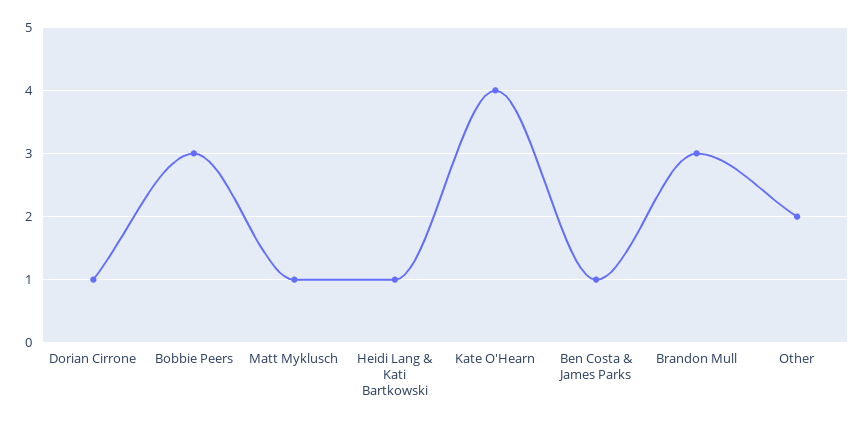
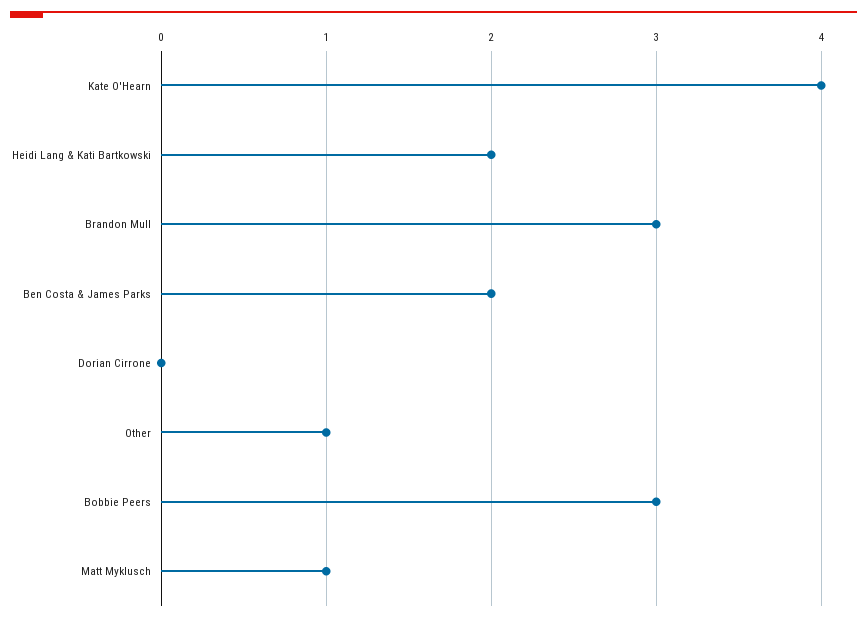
Dorian Cirrone: 1 -> 0
Heidi Lang & Kati Bartkowski: 1 -> 2
Ben Costa & James Parks: 1 -> 2
Other: 2 -> 1

